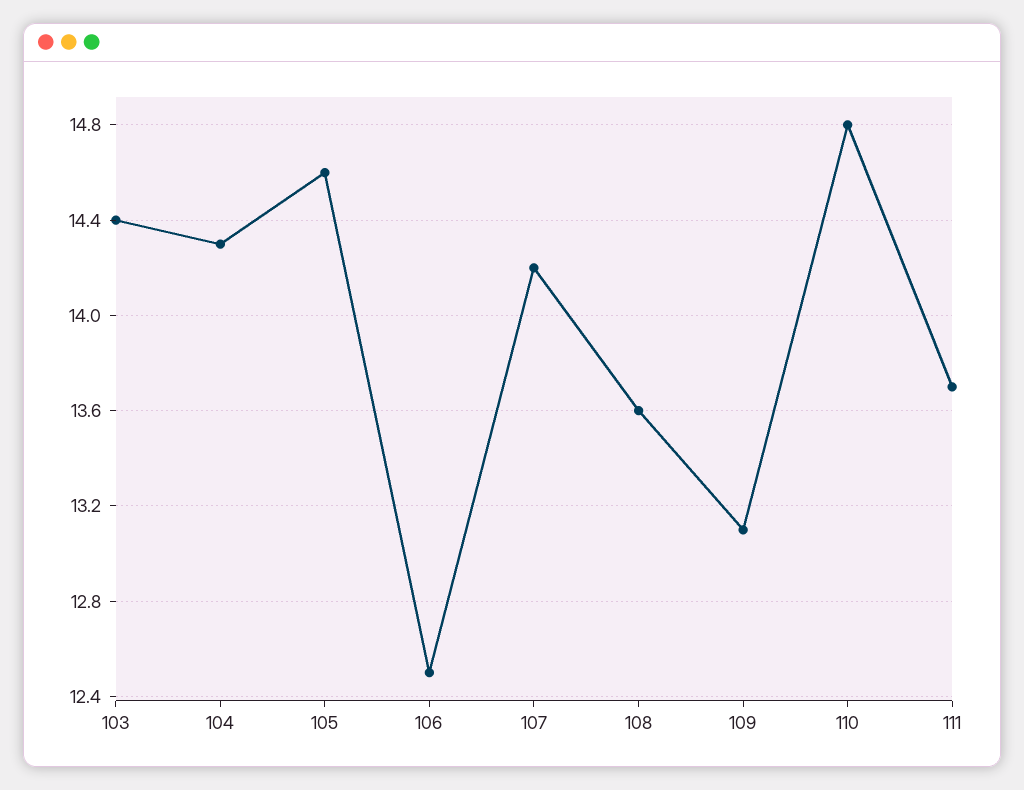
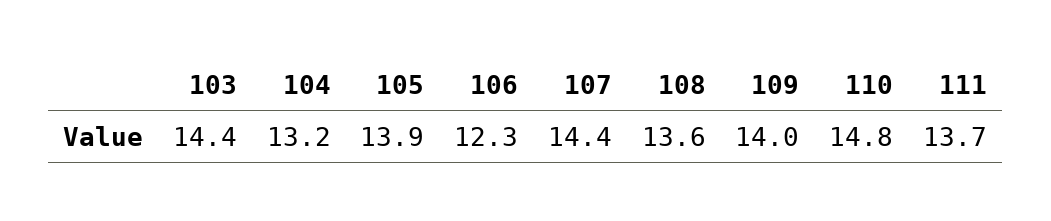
104: 14.3 -> 13.2
105: 14.6 -> 13.9
106: 12.5 -> 12.3
107: 14.2 -> 14.4
109: 13.1 -> 14

